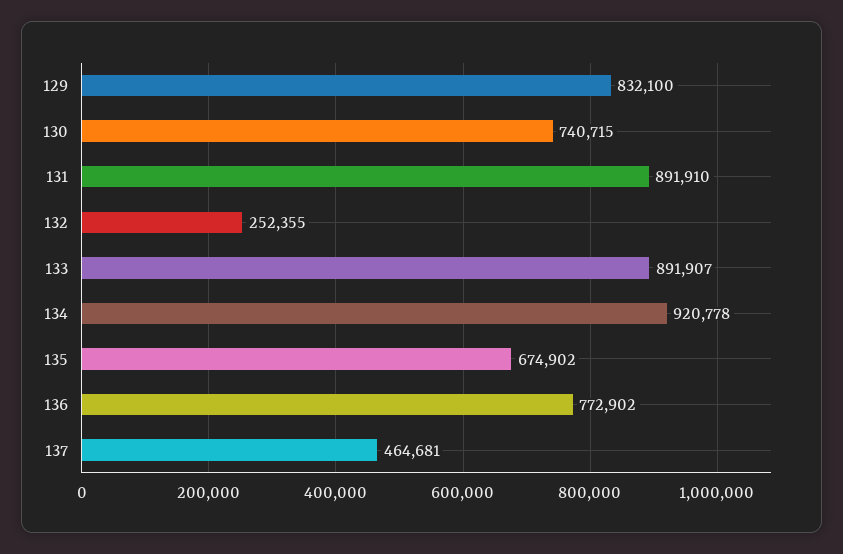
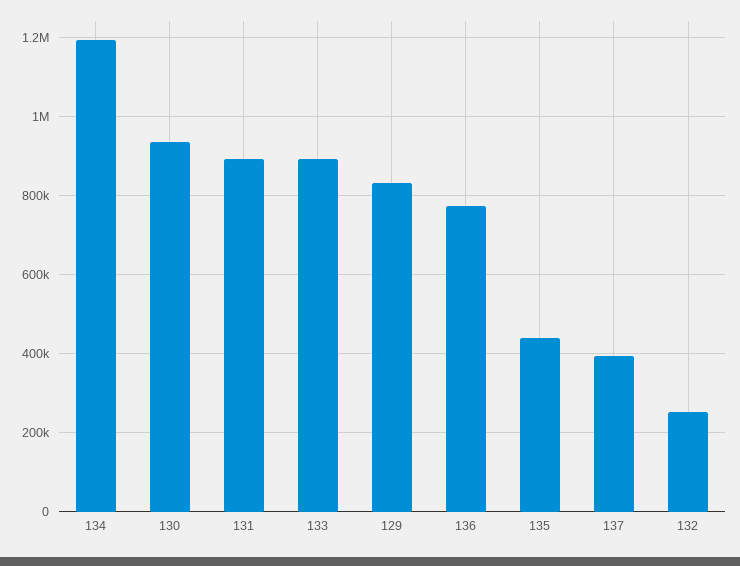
130: 740715 -> 940000
134: 920778 -> 1200000
135: 674902 -> 440000
137: 464681 -> 400000

